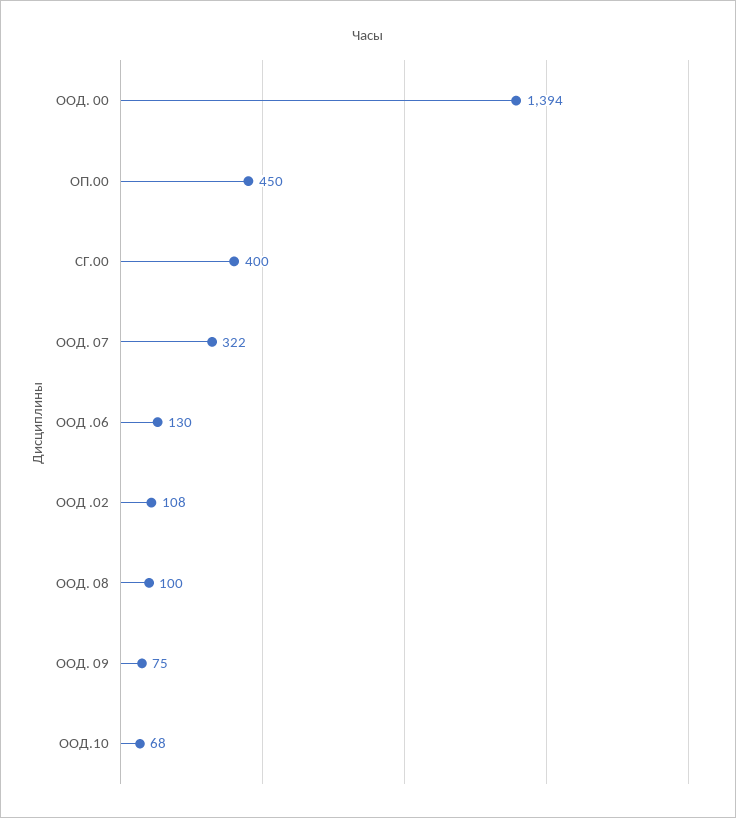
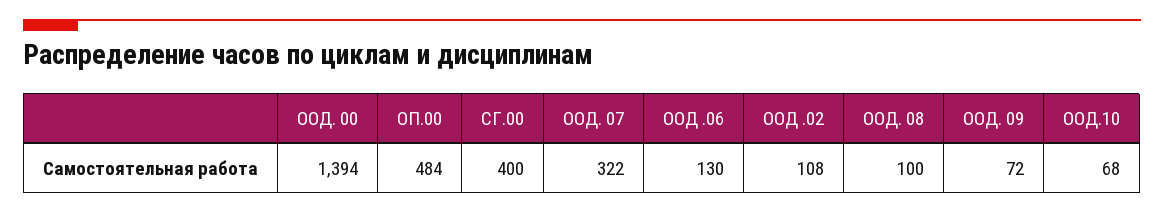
ОП.00: 450 -> 484
ООД. 09: 75 -> 72

